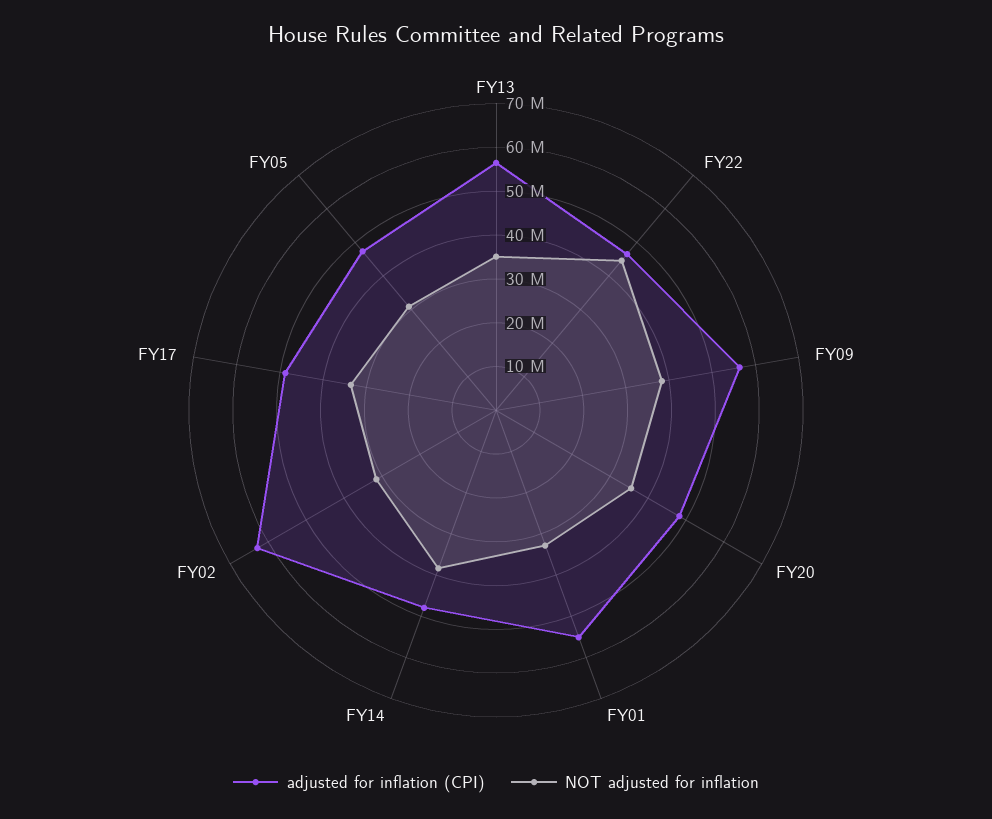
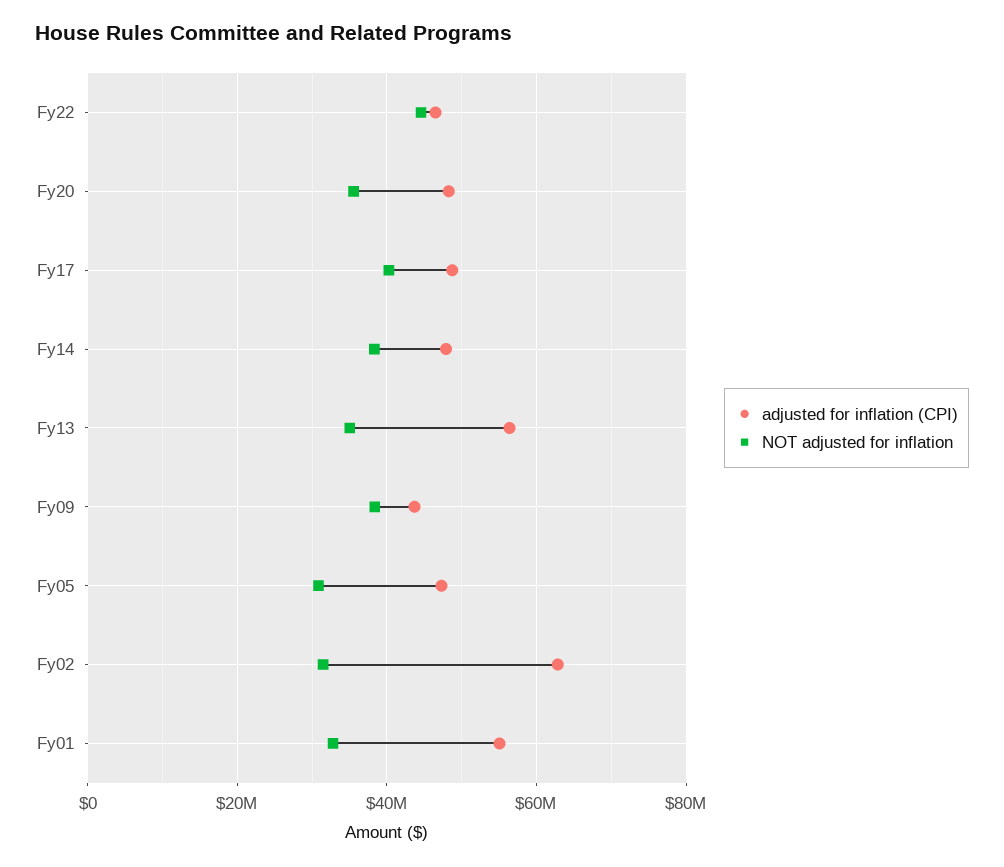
adjusted for inflation (CPI), FY09: 56000000 -> 44000000
NOT adjusted for inflation, FY17: 34000000 -> 40000000

